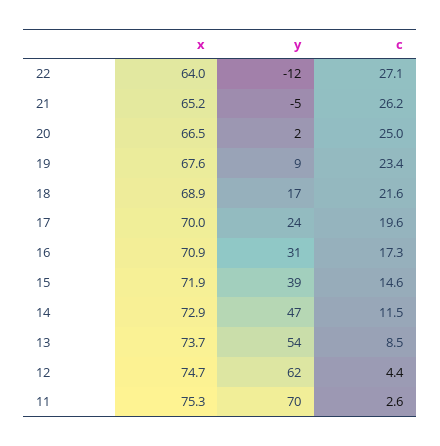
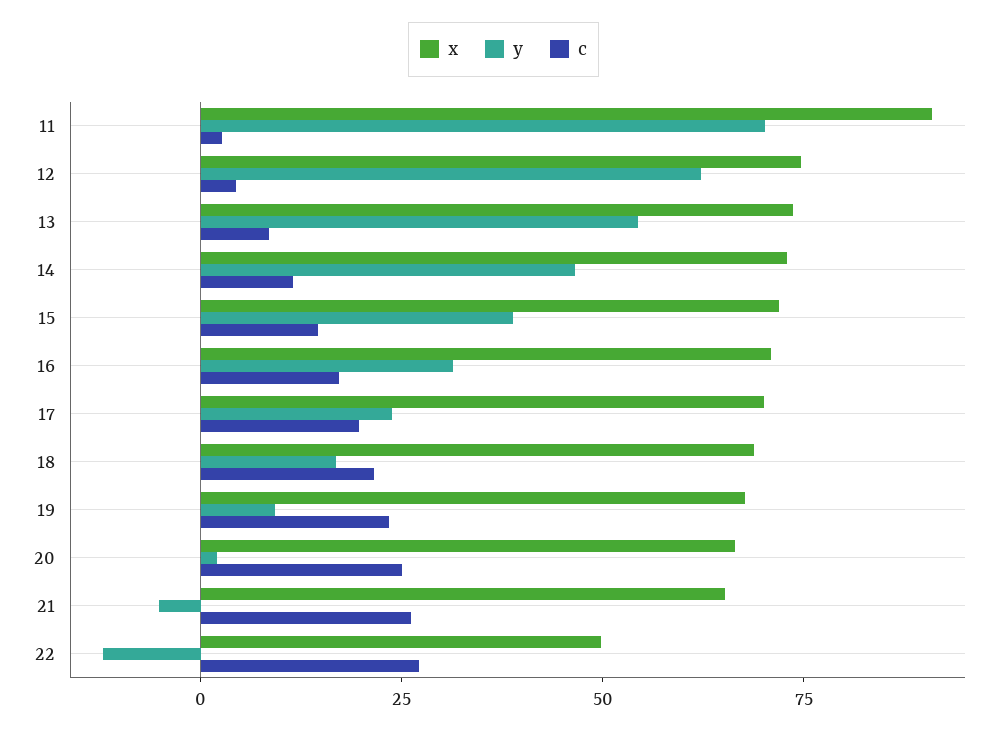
x, 22: 64 -> 50
x, 11: 75.3 -> 90

